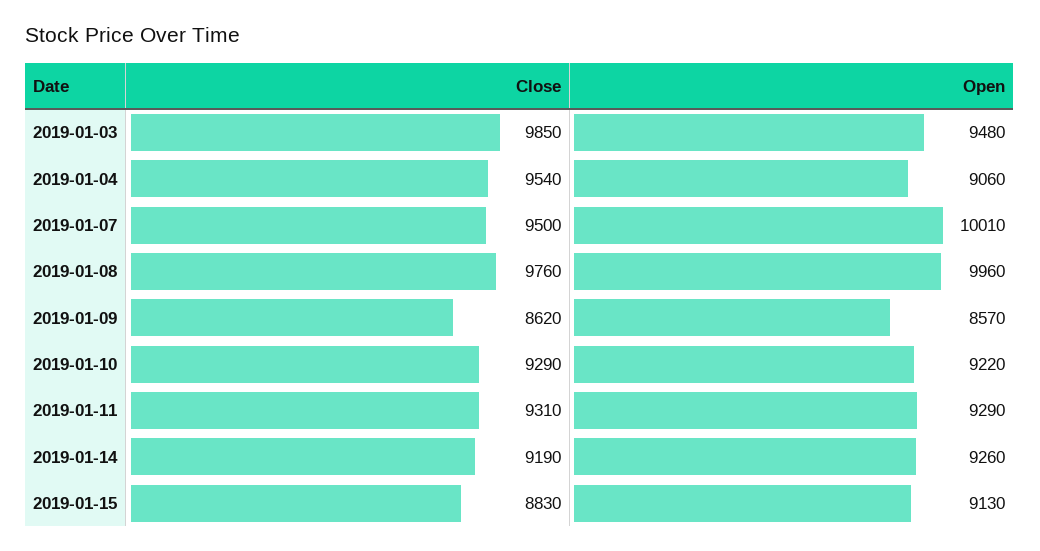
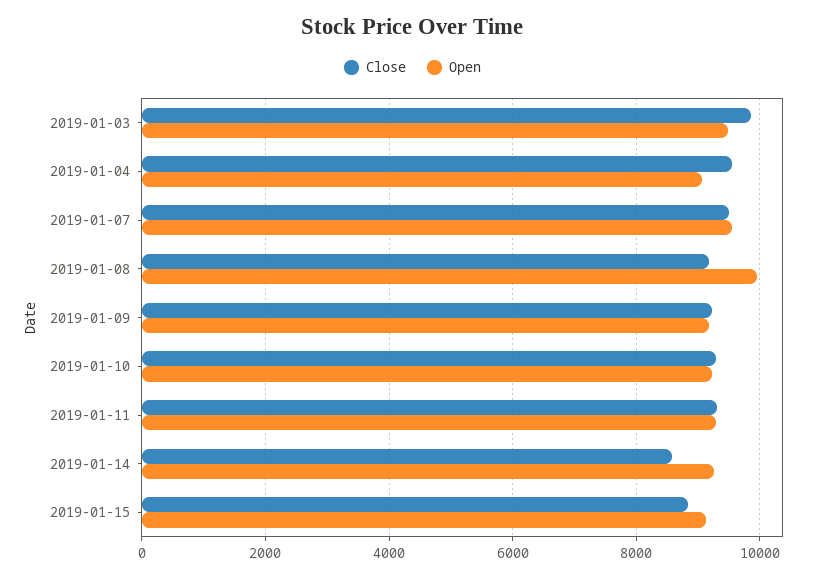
Open, 2019-01-07: 10010 -> 9600
Close, 2019-01-08: 9760 -> 9200
Close, 2019-01-09: 8620 -> 9200
Open, 2019-01-09: 8570 -> 9200
Close, 2019-01-14: 9190 -> 8600

